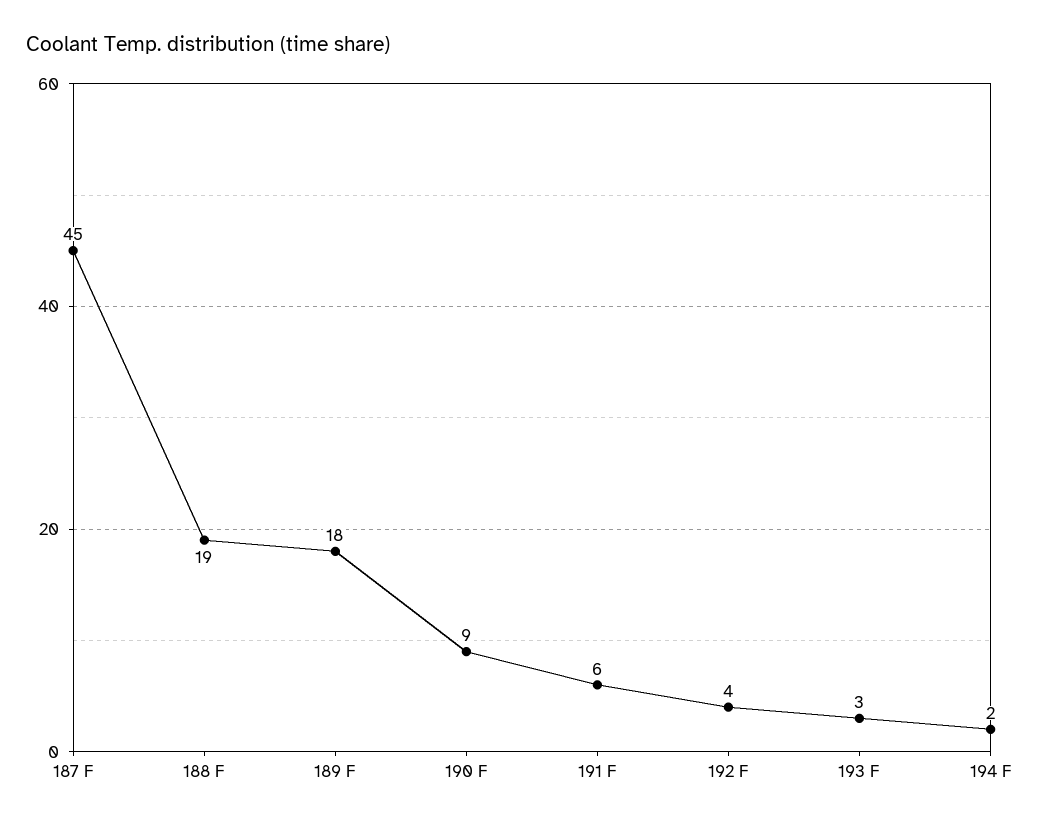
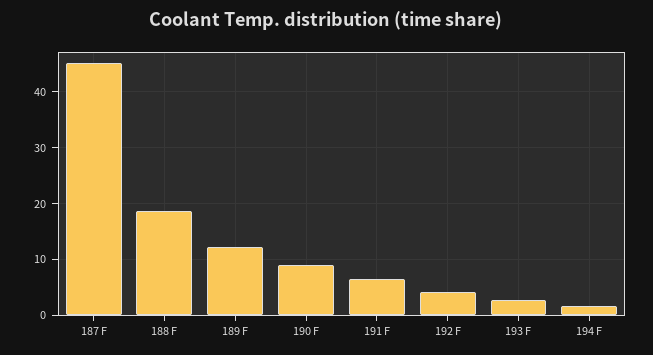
189 F: 18 -> 12

